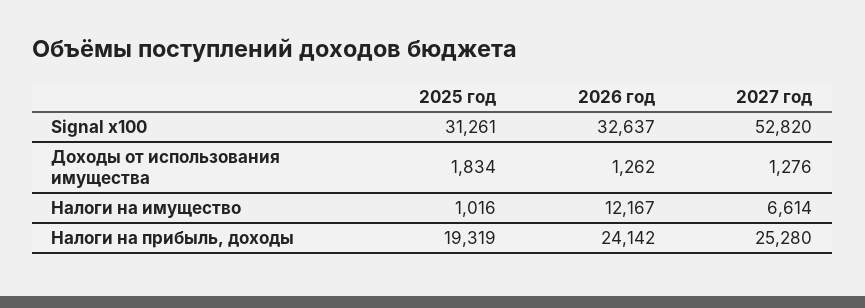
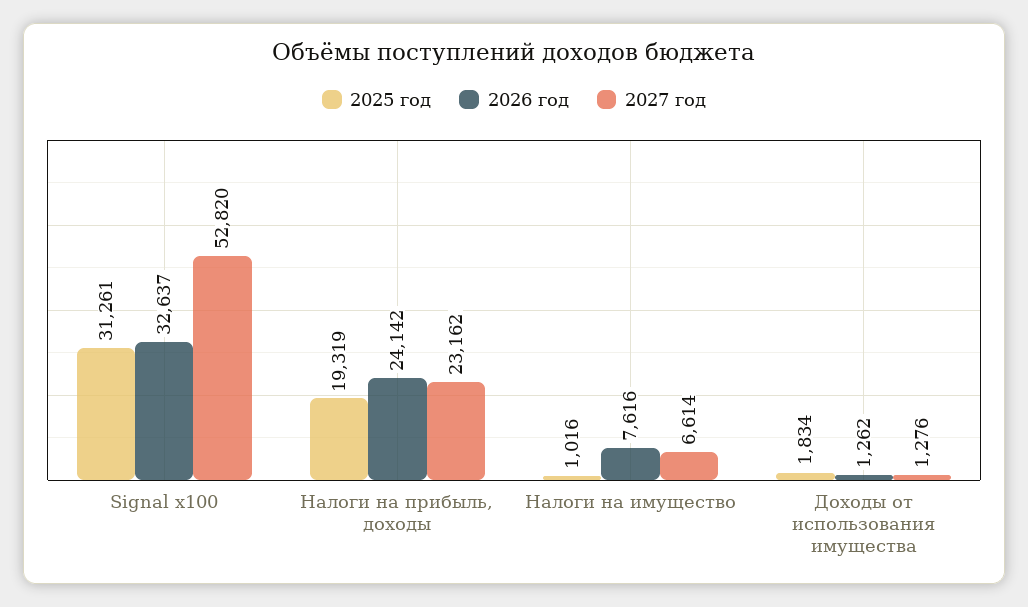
2026 год, Налоги на имущество: 12167 -> 7616
2027 год, Налоги на прибыль, доходы: 25280 -> 23162

